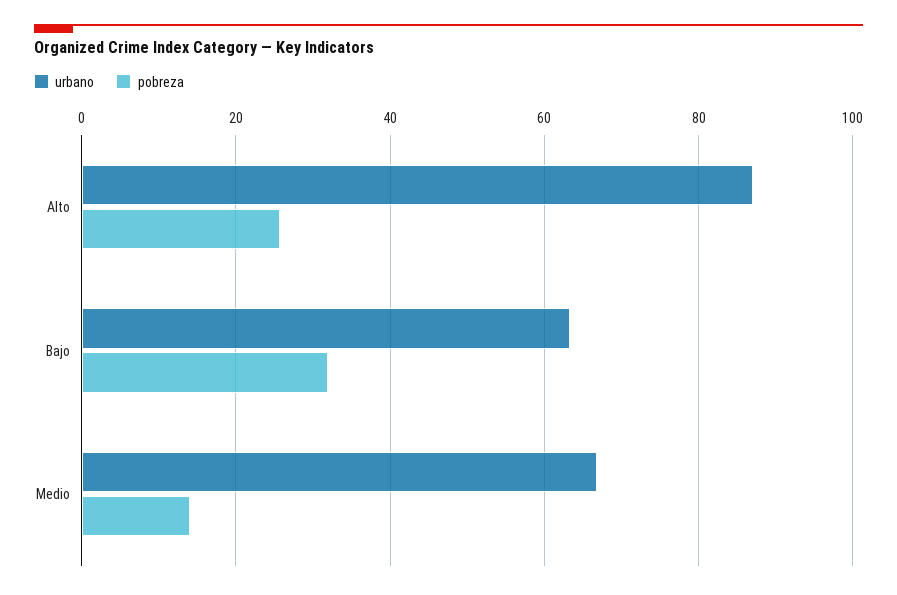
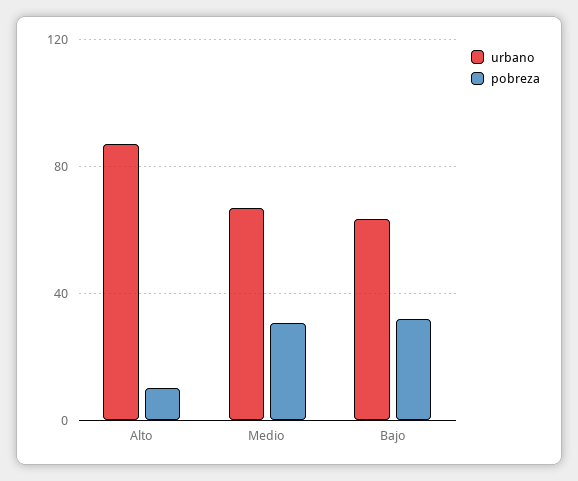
pobreza, Alto: 26 -> 10
pobreza, Medio: 14 -> 30

